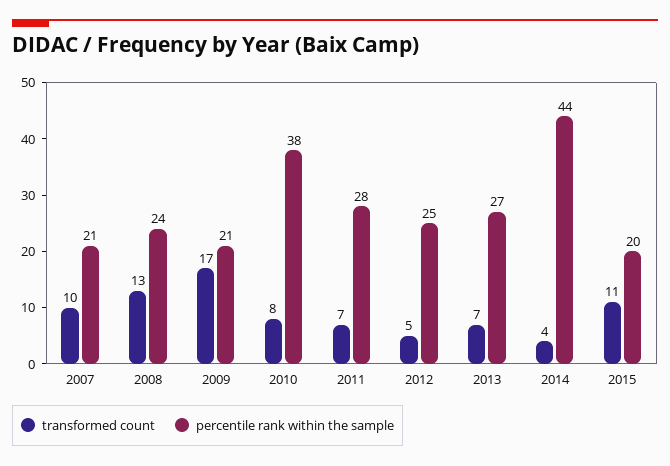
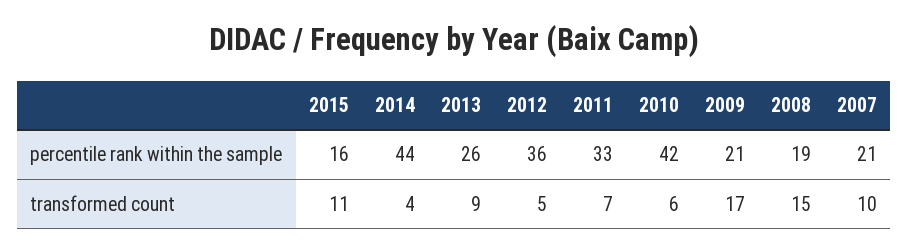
transformed count, 2008: 13 -> 15
percentile rank within the sample, 2008: 24 -> 19
transformed count, 2010: 8 -> 6
percentile rank within the sample, 2010: 38 -> 42
percentile rank within the sample, 2011: 28 -> 33
percentile rank within the sample, 2012: 25 -> 36
transformed count, 2013: 7 -> 9
percentile rank within the sample, 2013: 27 -> 26
percentile rank within the sample, 2015: 20 -> 16

